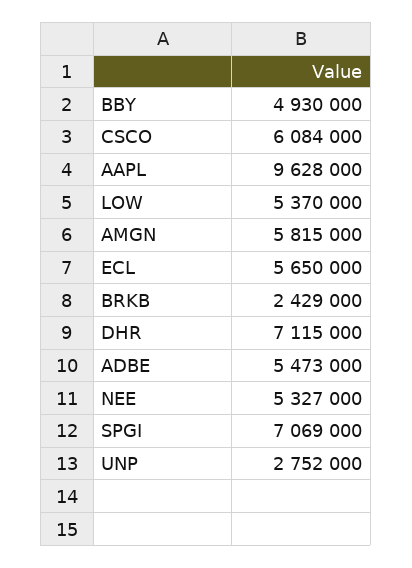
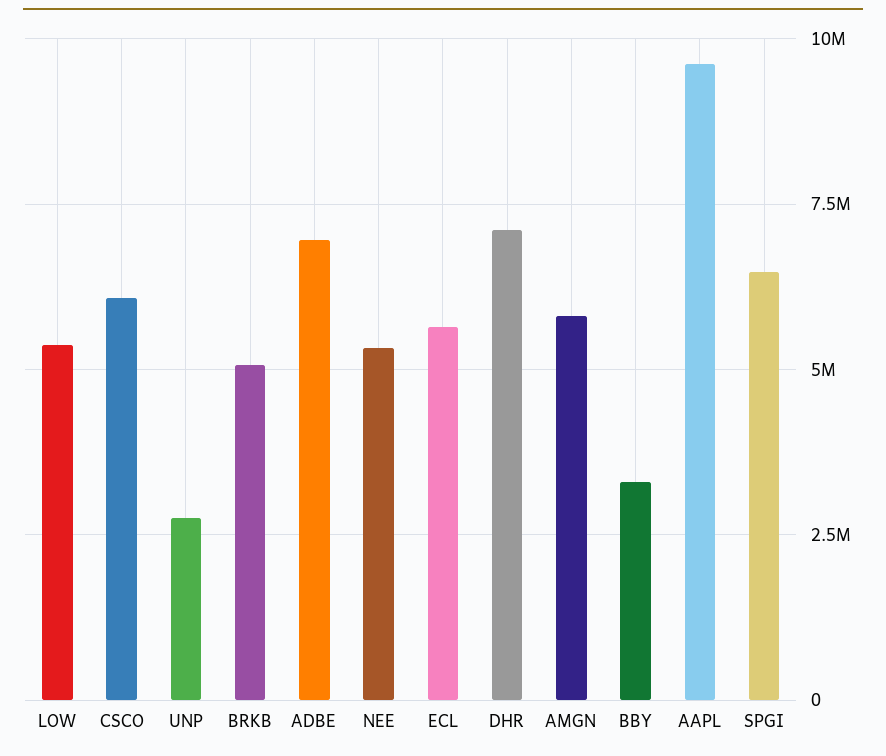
BBY: 4930000 -> 3250000
BRKB: 2429000 -> 5000000
ADBE: 5473000 -> 7000000
SPGI: 7069000 -> 6500000

